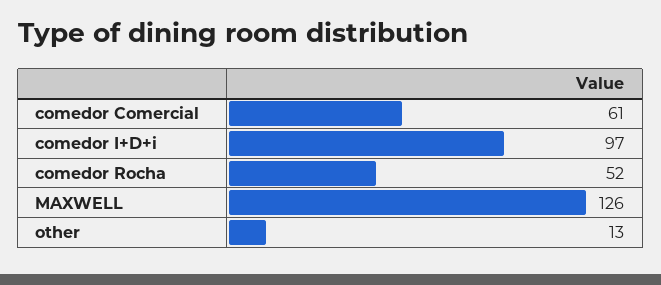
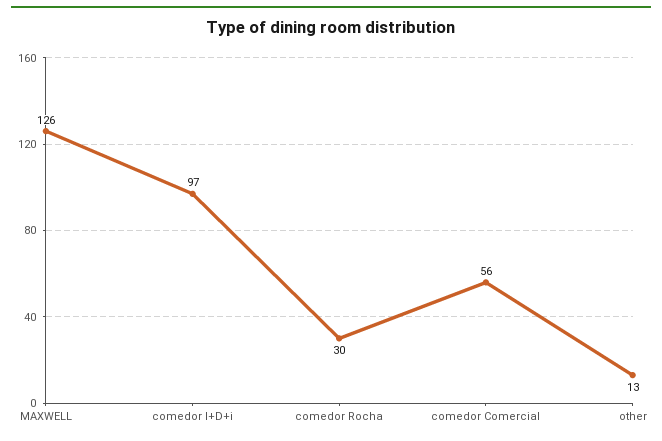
comedor Comercial: 61 -> 56
comedor Rocha: 52 -> 30

